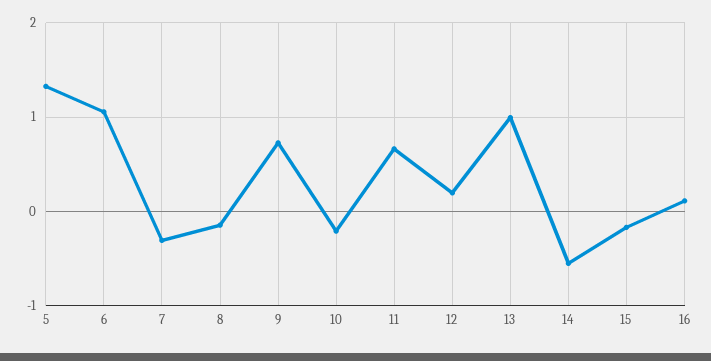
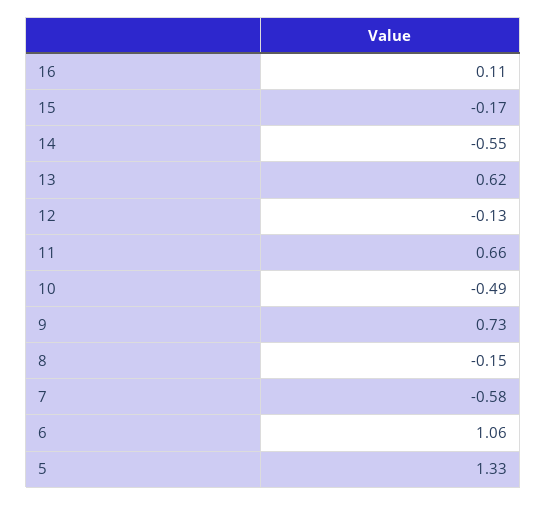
7: -0.3 -> -0.58
10: -0.2 -> -0.49
12: 0.2 -> -0.13
13: 1 -> 0.62

